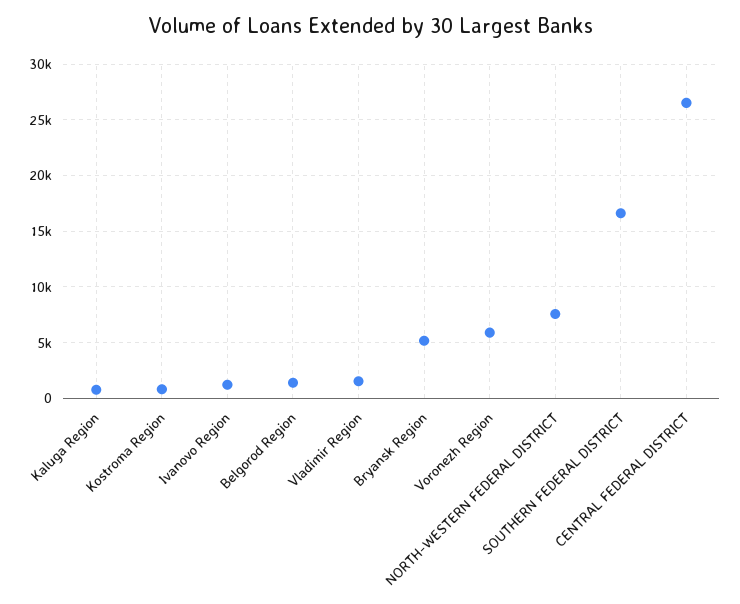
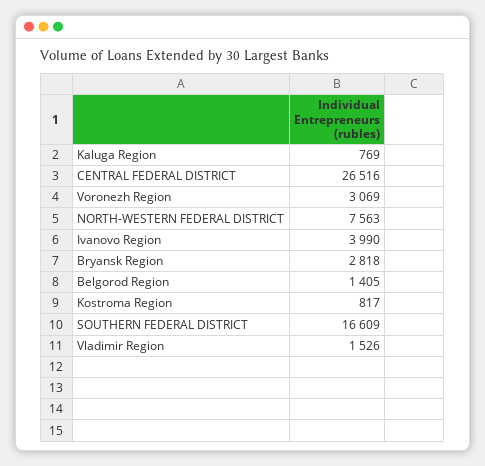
Ivanovo Region: 1000 -> 3990
Bryansk Region: 5000 -> 2818
Voronezh Region: 6000 -> 3069

